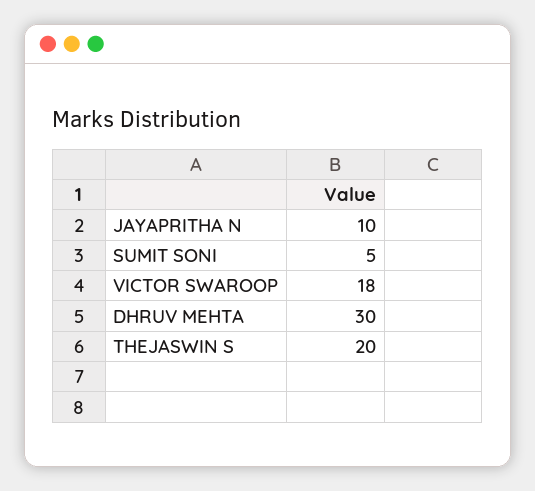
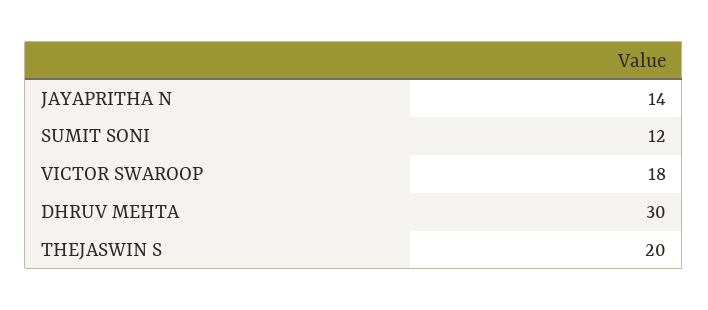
JAYAPRITHA N: 10 -> 14
SUMIT SONI: 5 -> 12

